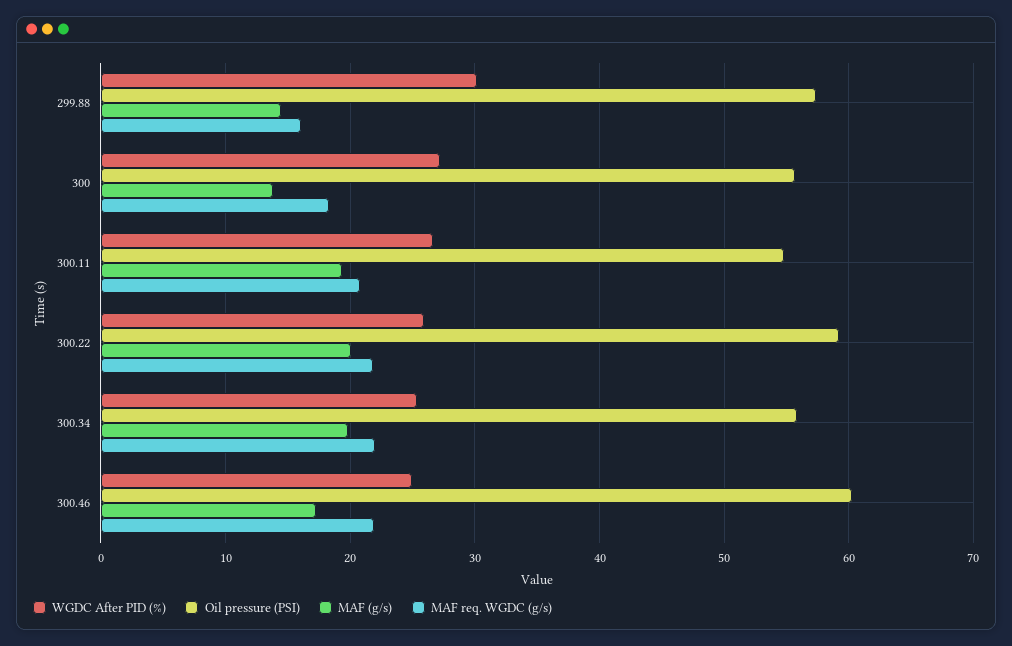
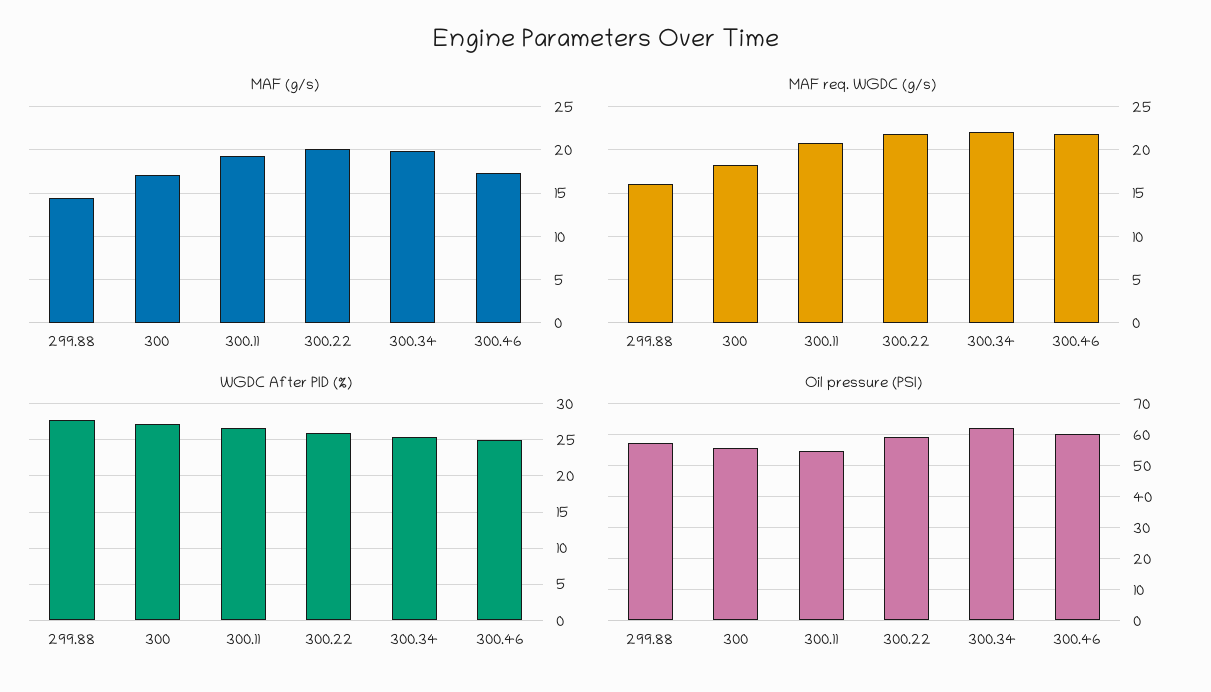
WGDC After PID (%), 299.88: 30 -> 28
MAF (g/s), 300: 14 -> 17
Oil pressure (PSI), 300.34: 56 -> 62

